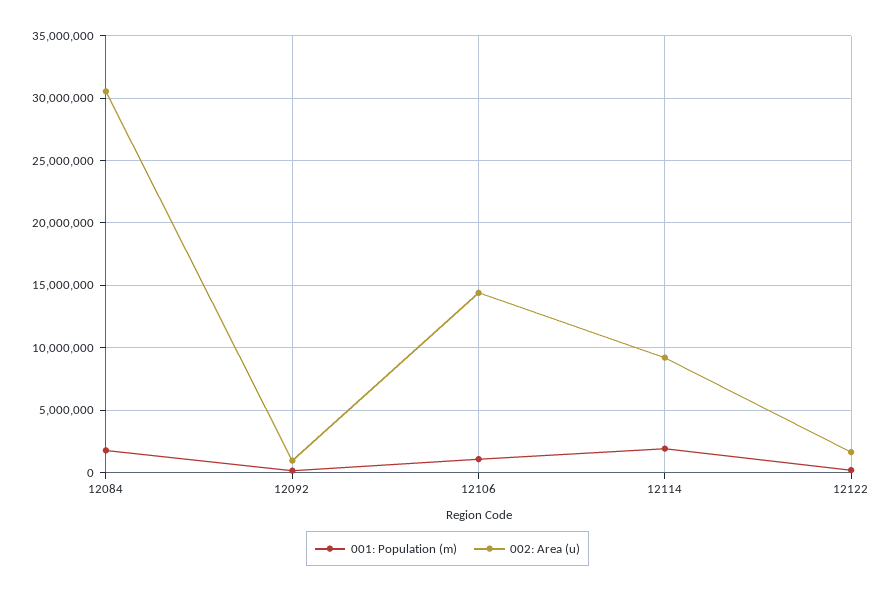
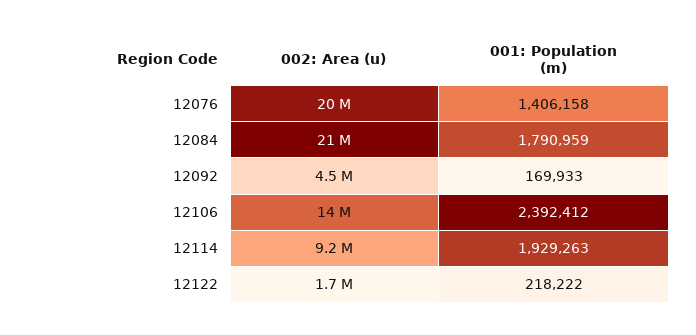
002: Area (u), 12084: 30500000 -> 21000000
002: Area (u), 12092: 1000000 -> 4500000
001: Population (m), 12106: 1000000 -> 2392412
002: Area (u), 12076: none -> 20000000
001: Population (m), 12076: none -> 1406158

